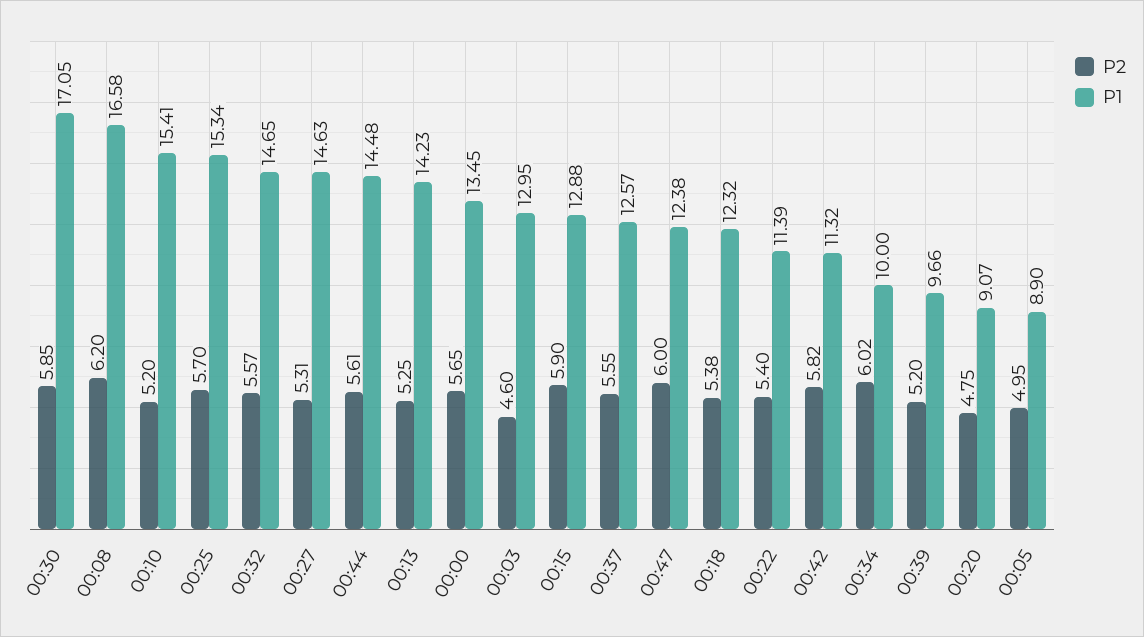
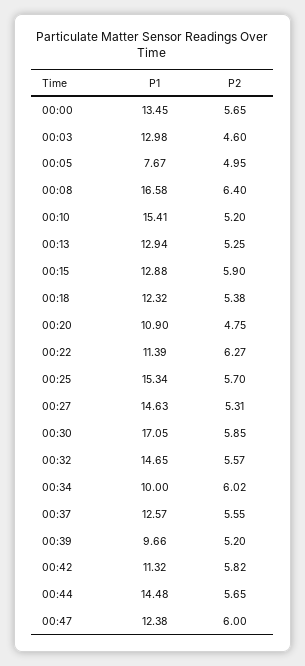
P2, 00:08: 6.2 -> 6.4
P2, 00:44: 5.61 -> 5.65
P1, 00:13: 14.23 -> 12.94
P1, 00:03: 12.95 -> 12.98
P2, 00:22: 5.4 -> 6.27
P1, 00:20: 9.07 -> 10.9
P1, 00:05: 8.9 -> 7.67

